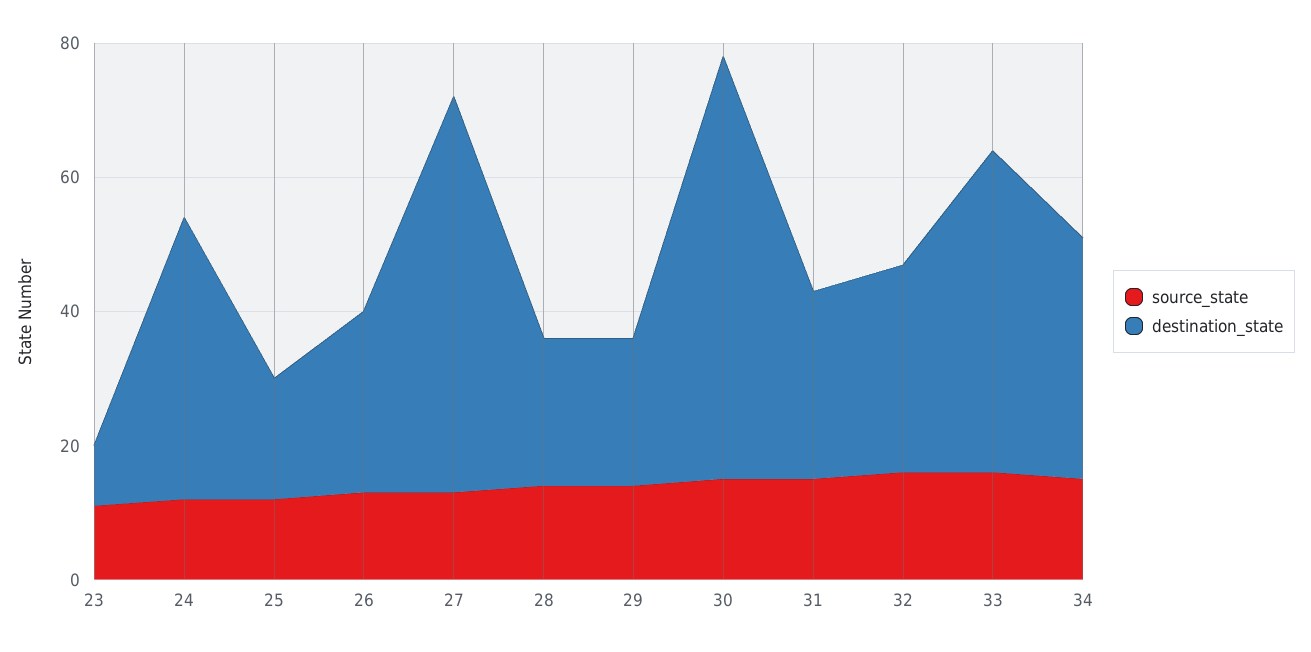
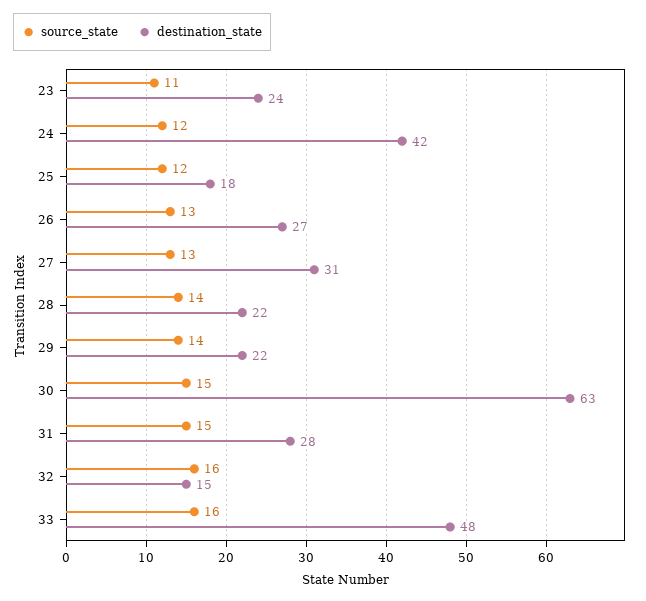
destination_state, 23: 10 -> 24
destination_state, 27: 60 -> 31
destination_state, 32: 30 -> 15
source_state, 34: 15 -> none
destination_state, 34: 35 -> none

